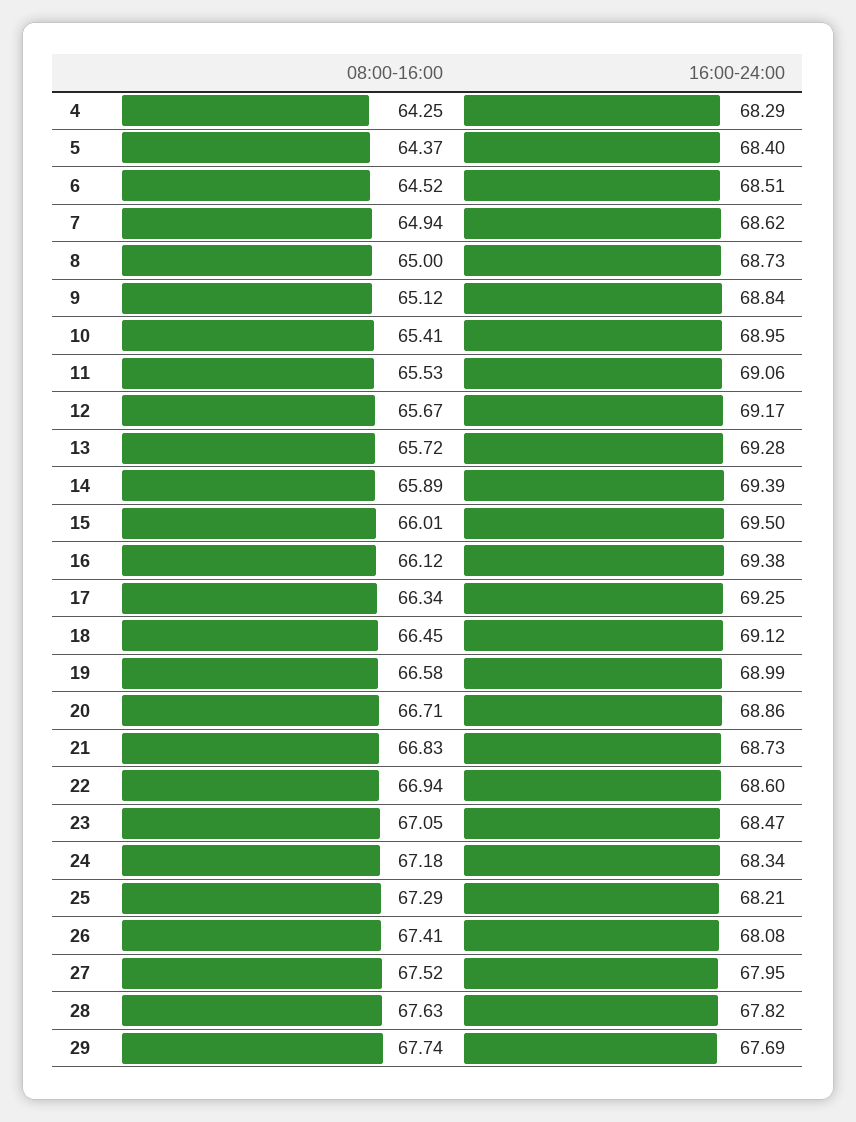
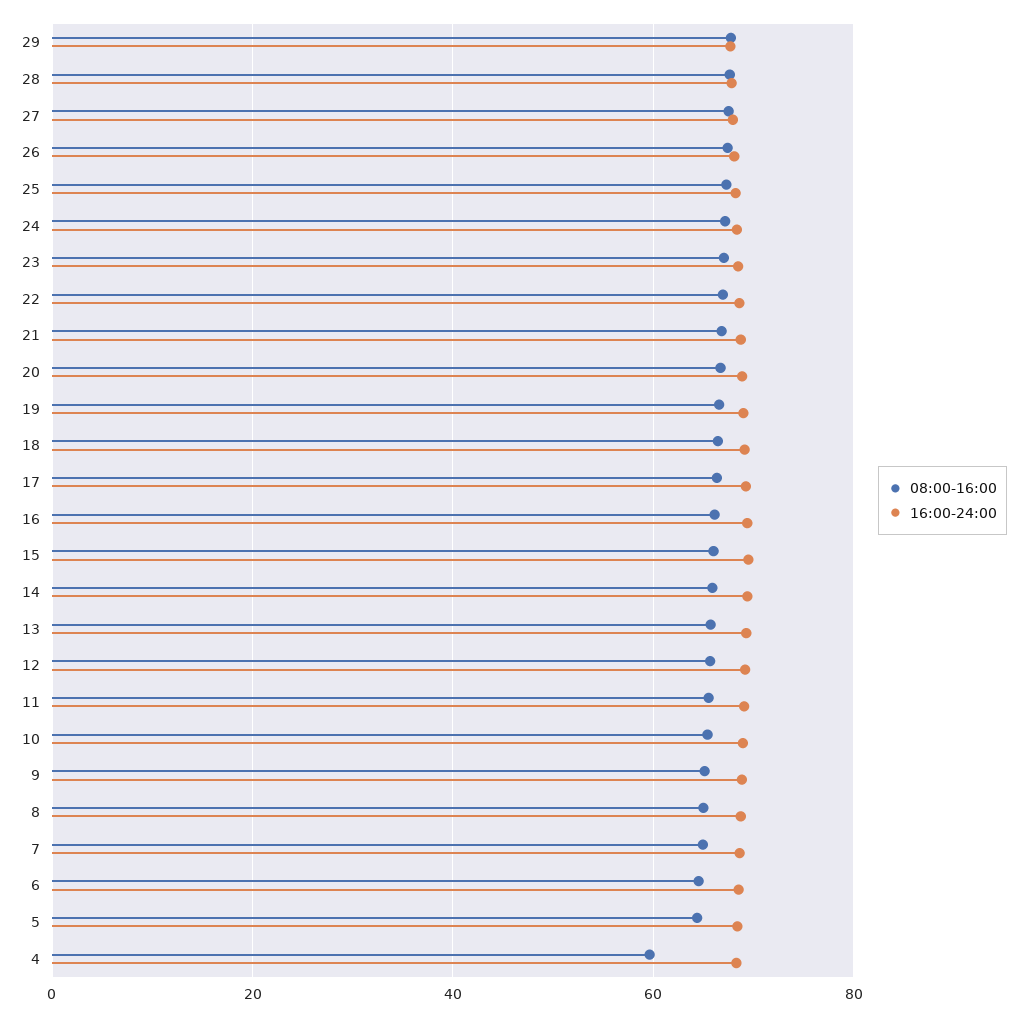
08:00-16:00, 4: 64.25 -> 60

